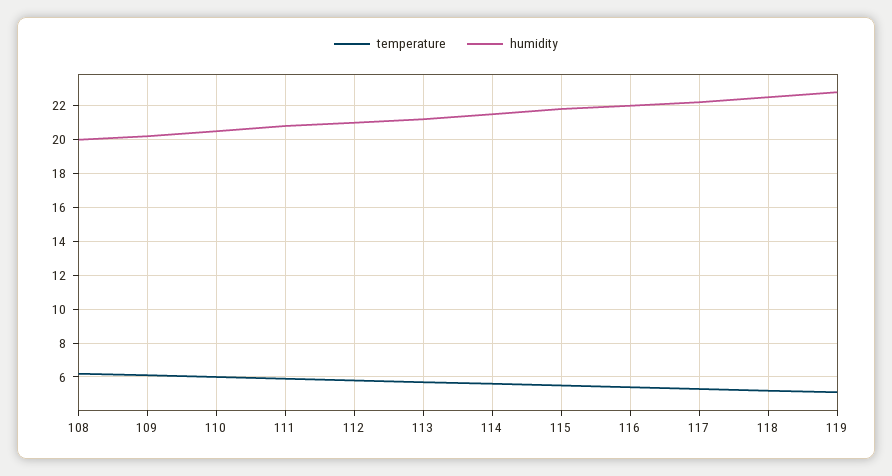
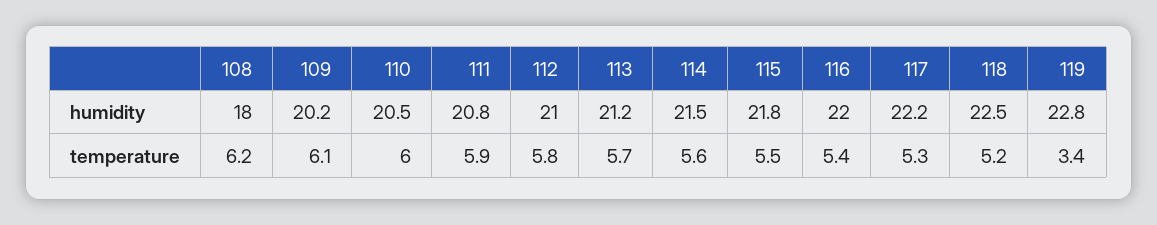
humidity, 108: 20 -> 18
temperature, 119: 5 -> 3.4

